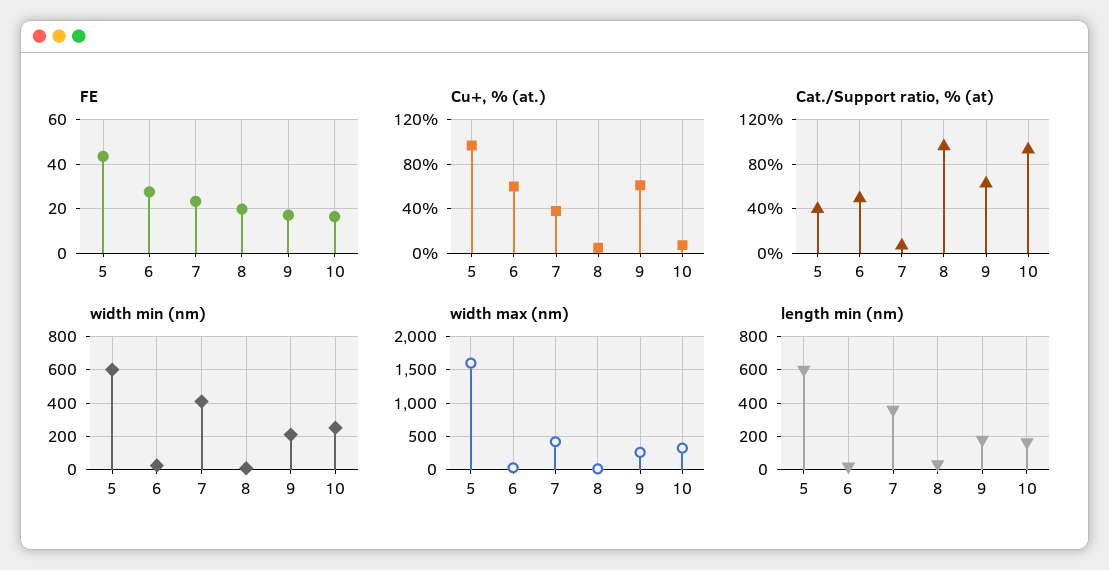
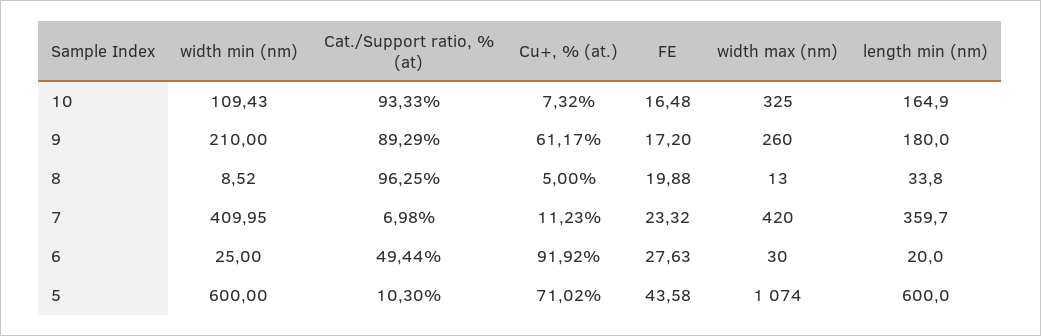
Cu+, % (at.), 5: 100 -> 71.02
Cu+, % (at.), 6: 60 -> 91.92
Cu+, % (at.), 7: 40 -> 11.23
Cat./Support ratio, % (at), 5: 40 -> 10.3
Cat./Support ratio, % (at), 9: 60 -> 89.29
width min (nm), 10: 250 -> 109.43
width max (nm), 5: 1600 -> 1074

